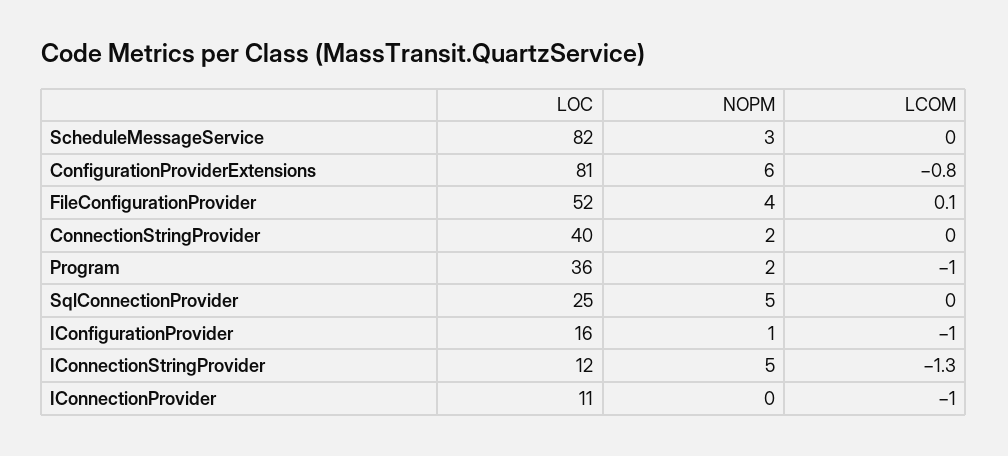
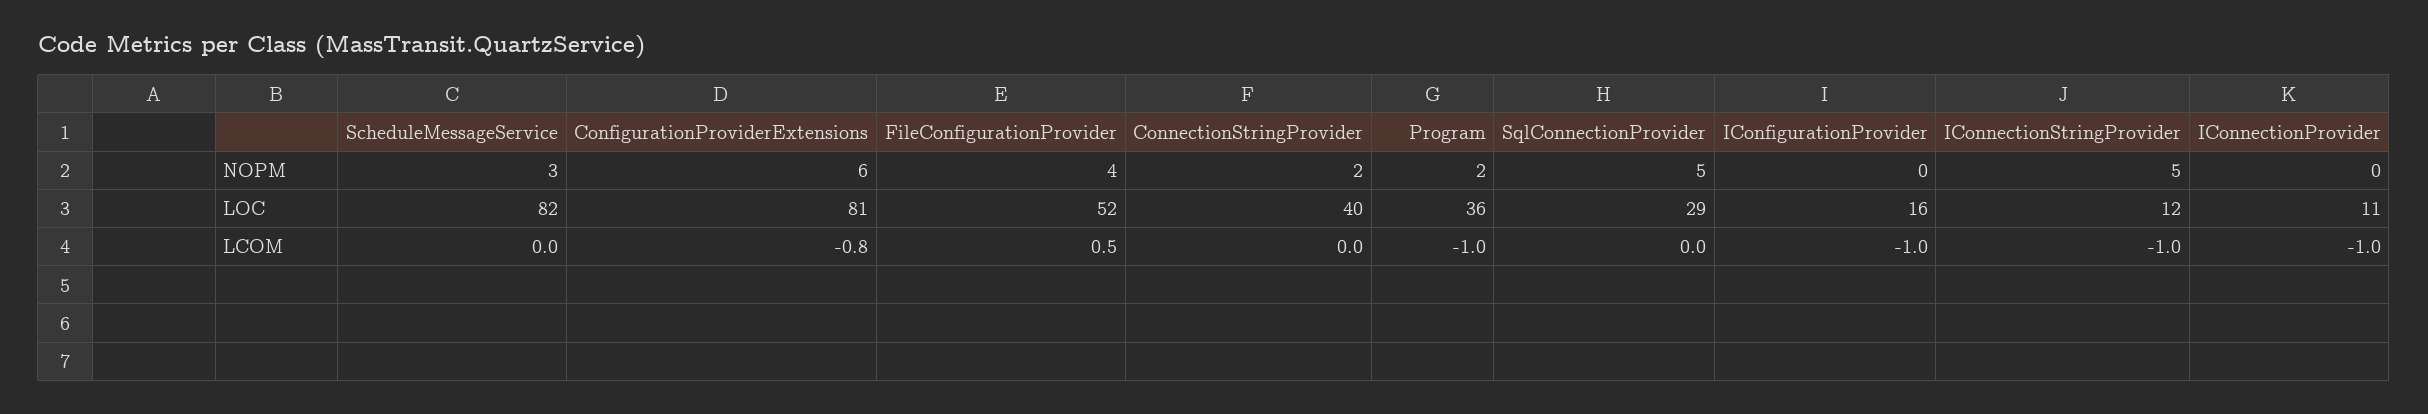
LCOM, FileConfigurationProvider: 0.1 -> 0.5
LOC, SqlConnectionProvider: 25 -> 29
NOPM, IConfigurationProvider: 1 -> 0
LCOM, IConnectionStringProvider: -1.3 -> -1

